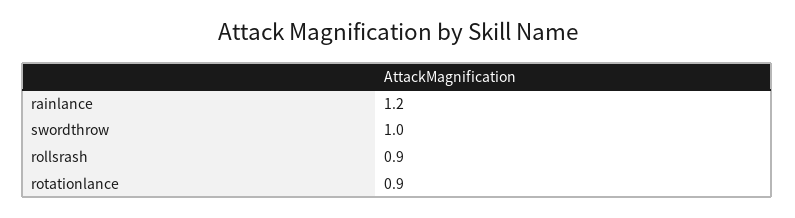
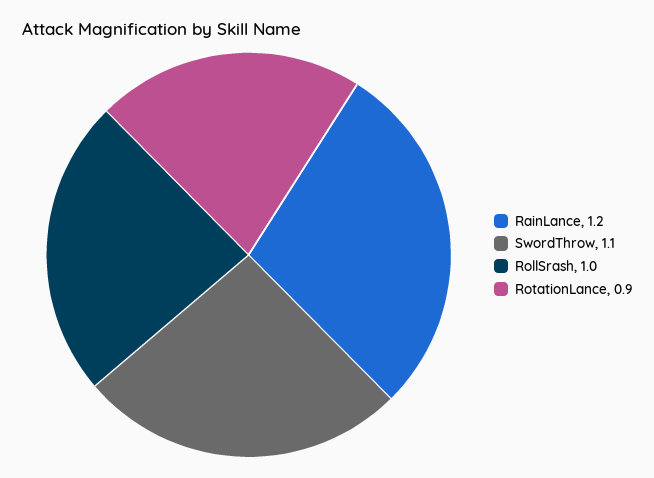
swordthrow: 1 -> 1.1
rollsrash: 0.9 -> 1

